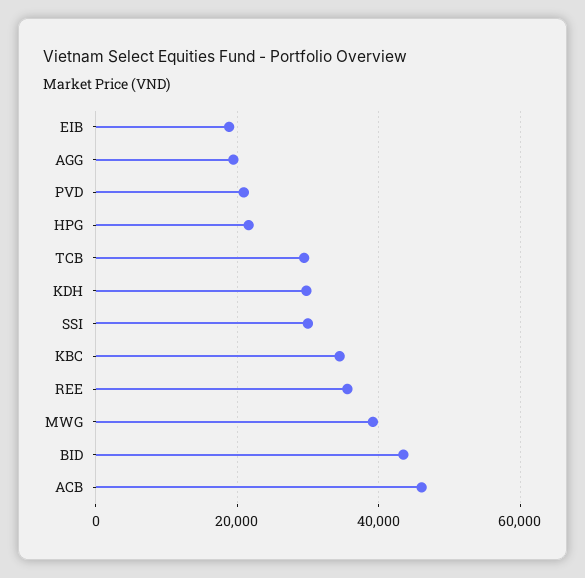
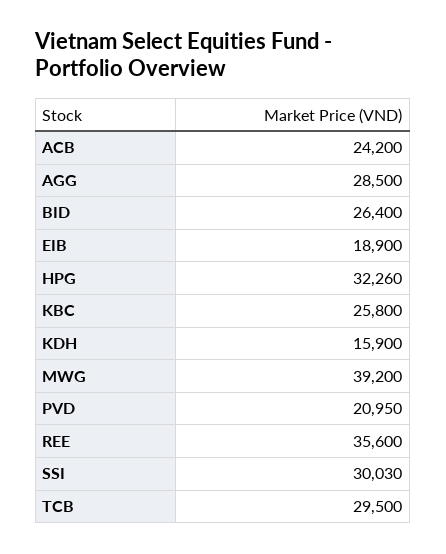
AGG: 20000 -> 28500
HPG: 22000 -> 32260
KDH: 30000 -> 15900
KBC: 34000 -> 25800
BID: 44000 -> 26400
ACB: 46000 -> 24200

